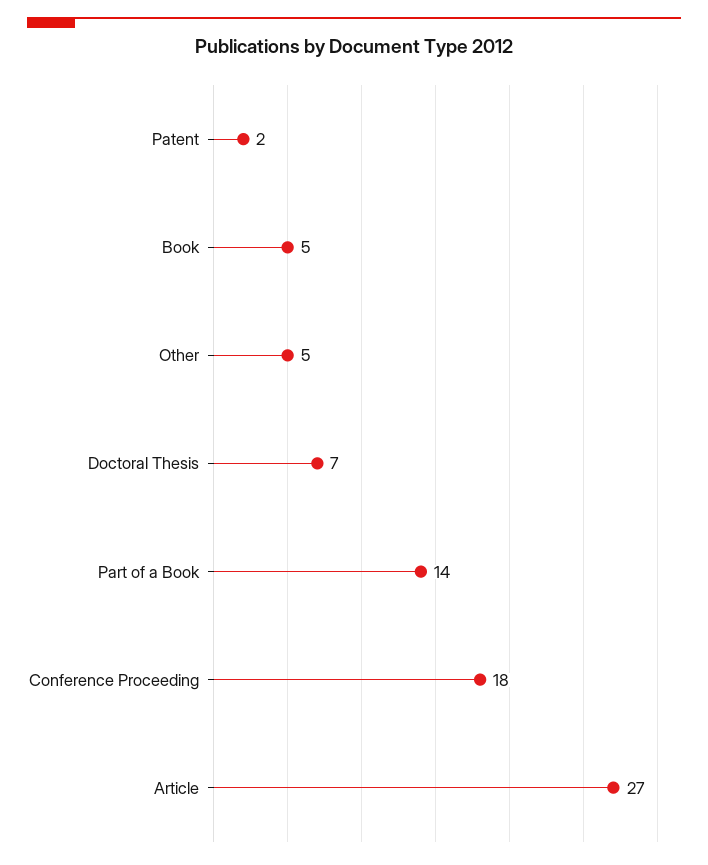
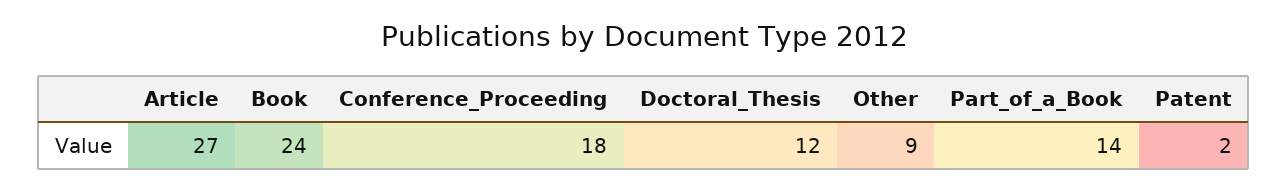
Book: 5 -> 24
Other: 5 -> 9
Doctoral Thesis: 7 -> 12

